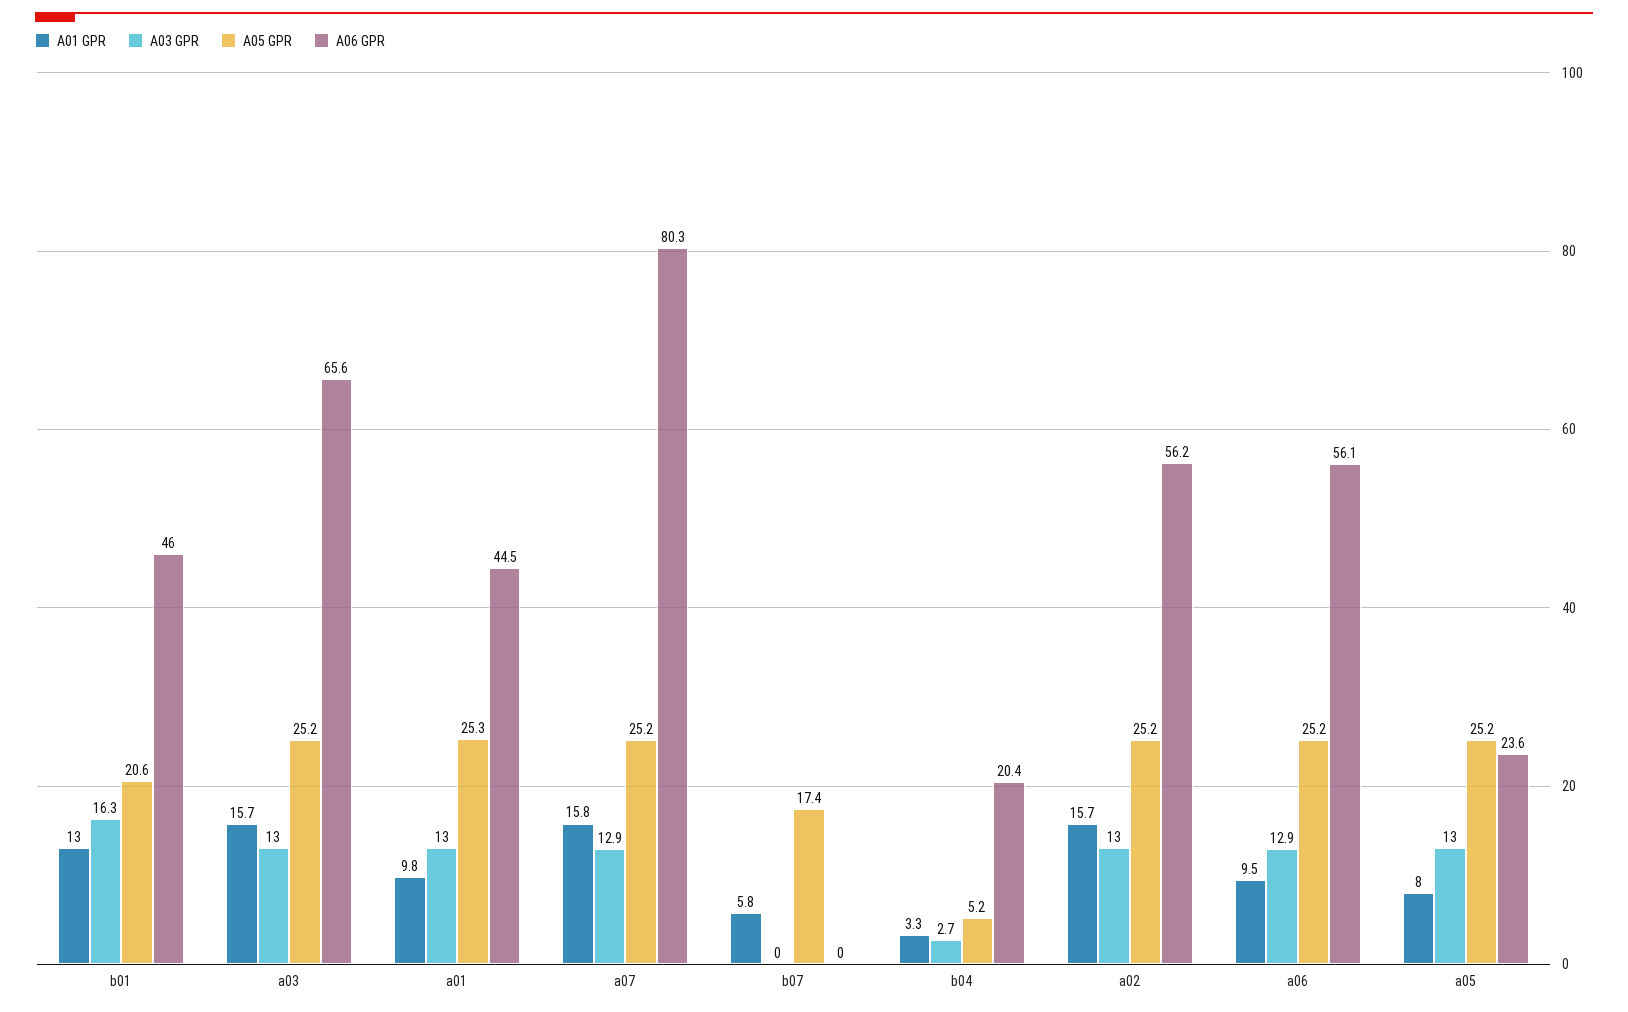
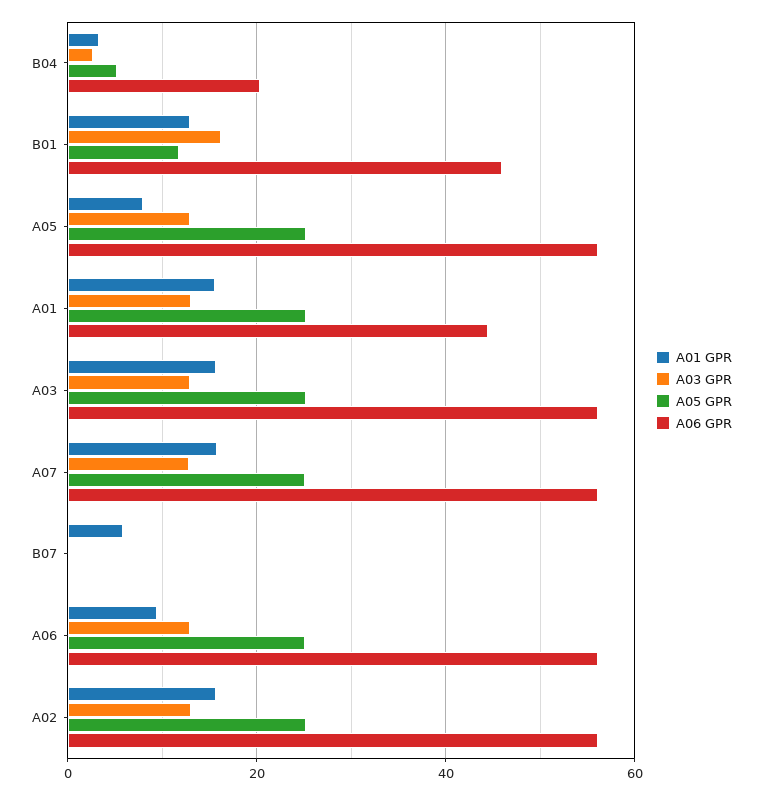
A05 GPR, b01: 20.6 -> 12
A06 GPR, a03: 65.6 -> 56
A01 GPR, a01: 9.8 -> 16
A06 GPR, a07: 80.3 -> 56
A05 GPR, b07: 17.4 -> 0
A06 GPR, a05: 23.6 -> 56

